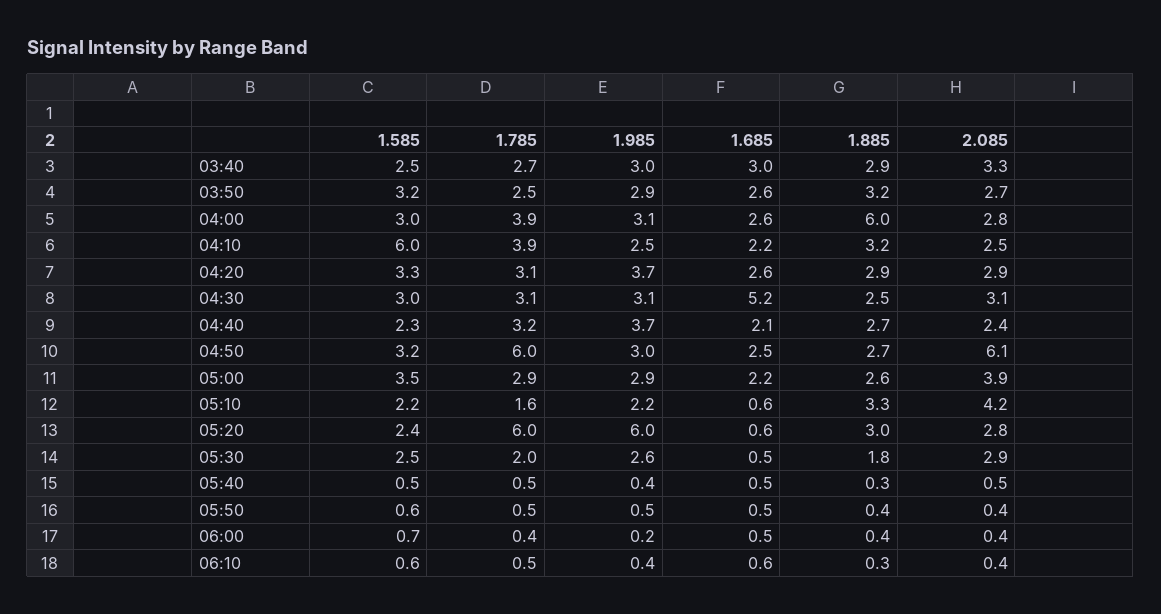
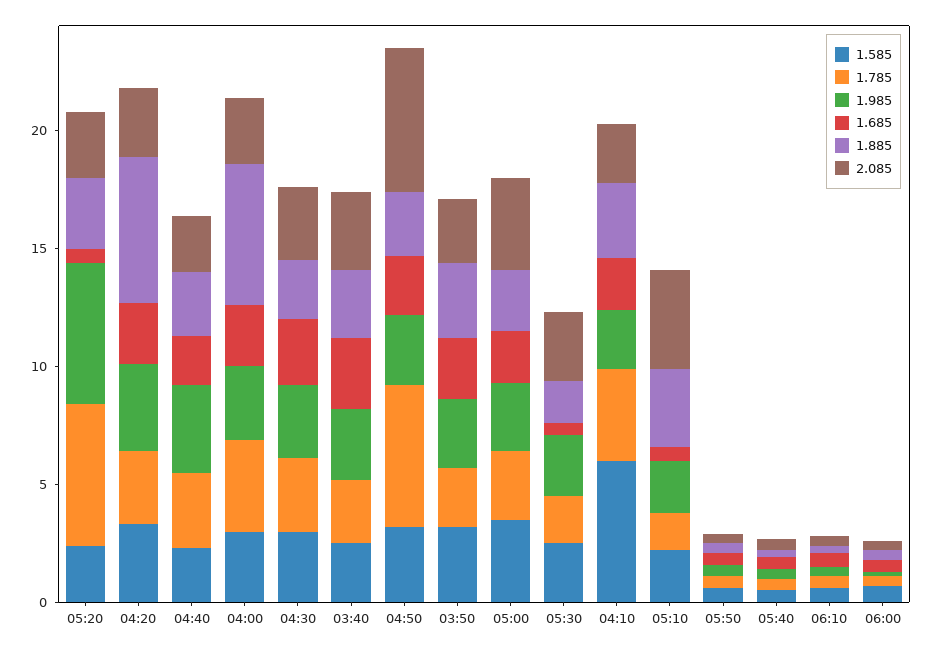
1.885, 04:20: 2.9 -> 6
1.685, 04:30: 5.2 -> 3

